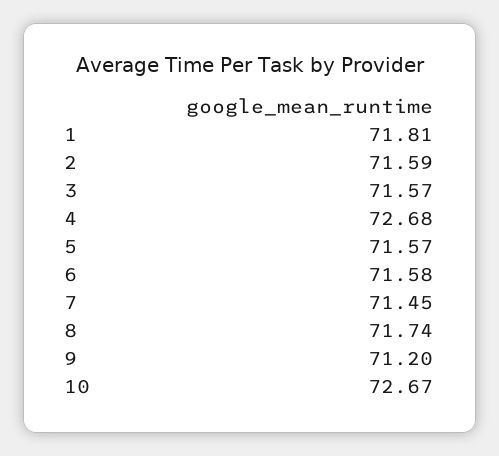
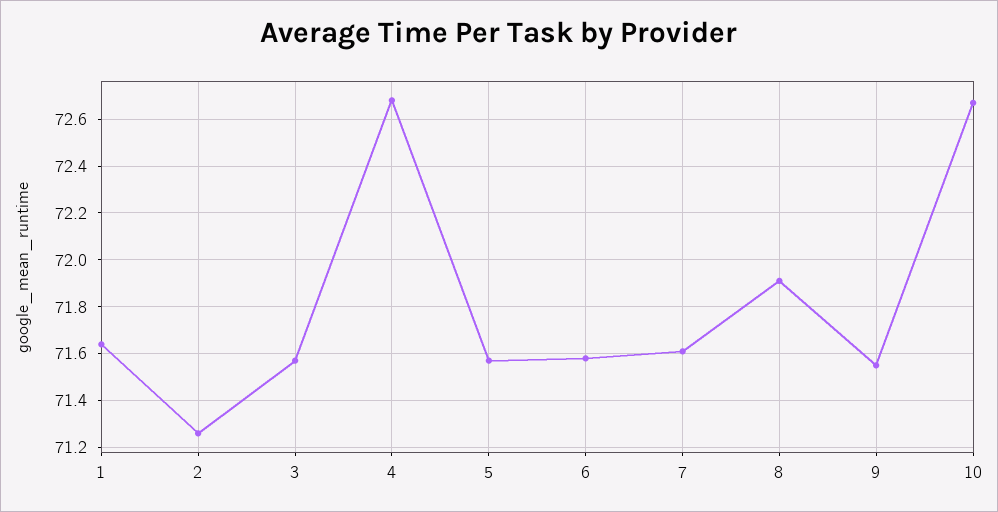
1: 71.81 -> 71.65
2: 71.59 -> 71.25
7: 71.45 -> 71.6
8: 71.74 -> 71.9
9: 71.2 -> 71.55

